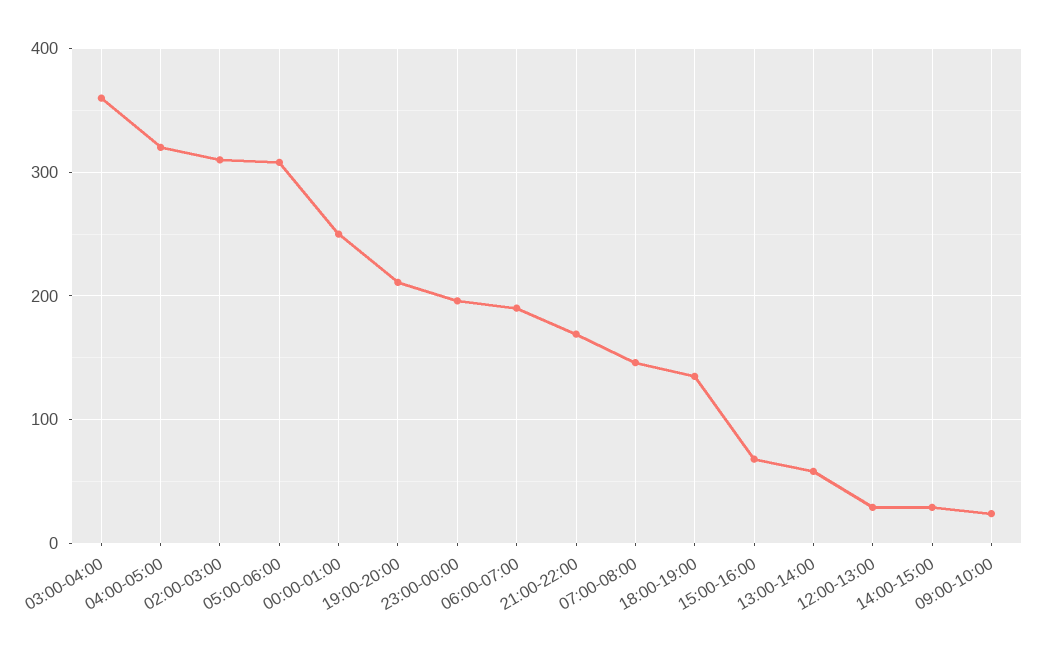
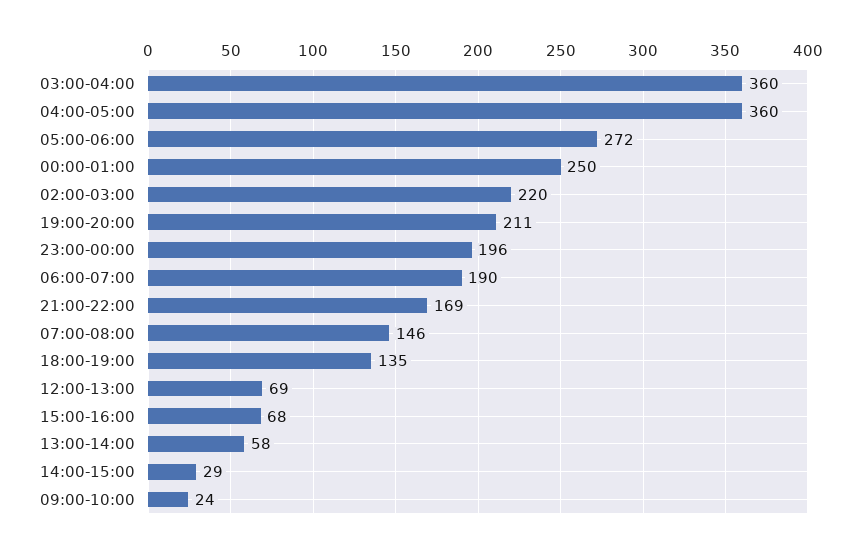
04:00-05:00: 320 -> 360
02:00-03:00: 310 -> 220
05:00-06:00: 310 -> 272
12:00-13:00: 30 -> 69

